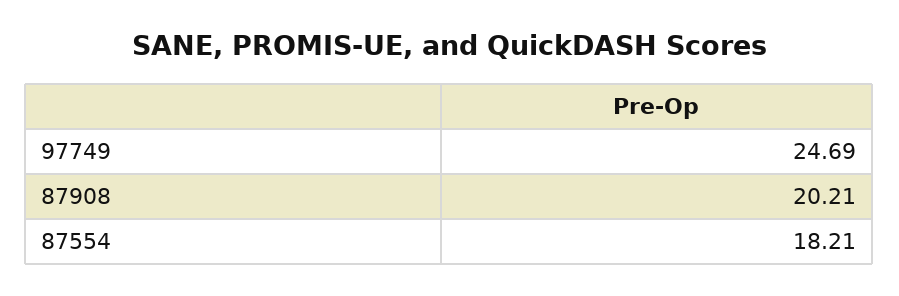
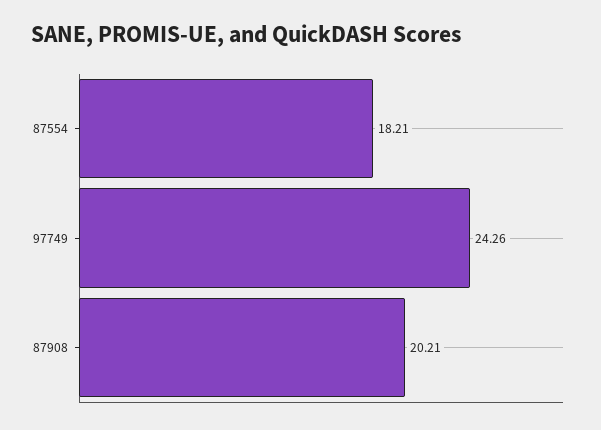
97749: 24.69 -> 24.26

